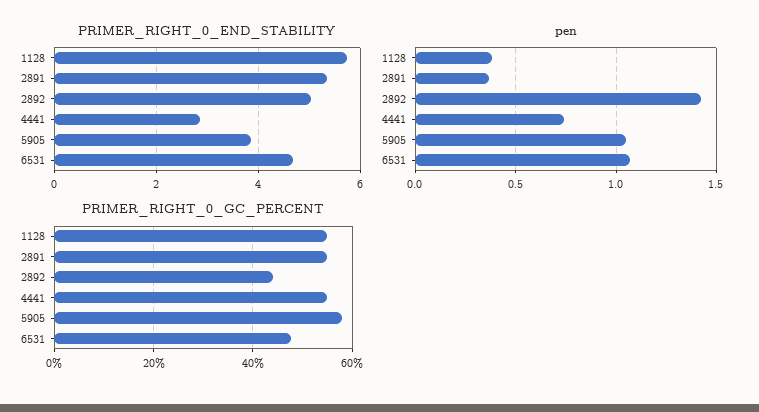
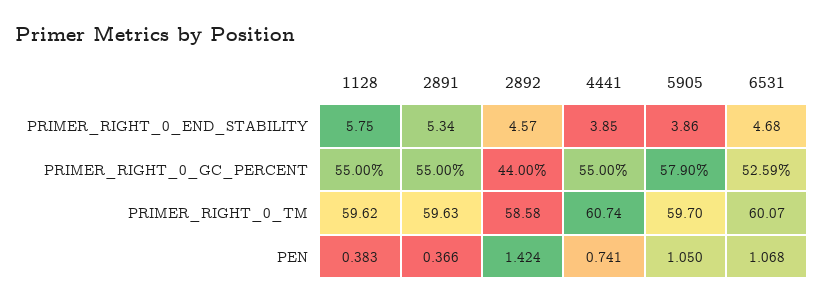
PRIMER_RIGHT_0_END_STABILITY, 2892: 5 -> 4.57
PRIMER_RIGHT_0_END_STABILITY, 4441: 2.8 -> 3.85
PRIMER_RIGHT_0_GC_PERCENT, 6531: 48 -> 52.59
PRIMER_RIGHT_0_TM, 1128: none -> 59.62
PRIMER_RIGHT_0_TM, 2891: none -> 59.63
PRIMER_RIGHT_0_TM, 2892: none -> 58.58
PRIMER_RIGHT_0_TM, 4441: none -> 60.74
PRIMER_RIGHT_0_TM, 5905: none -> 59.7
PRIMER_RIGHT_0_TM, 6531: none -> 60.07

